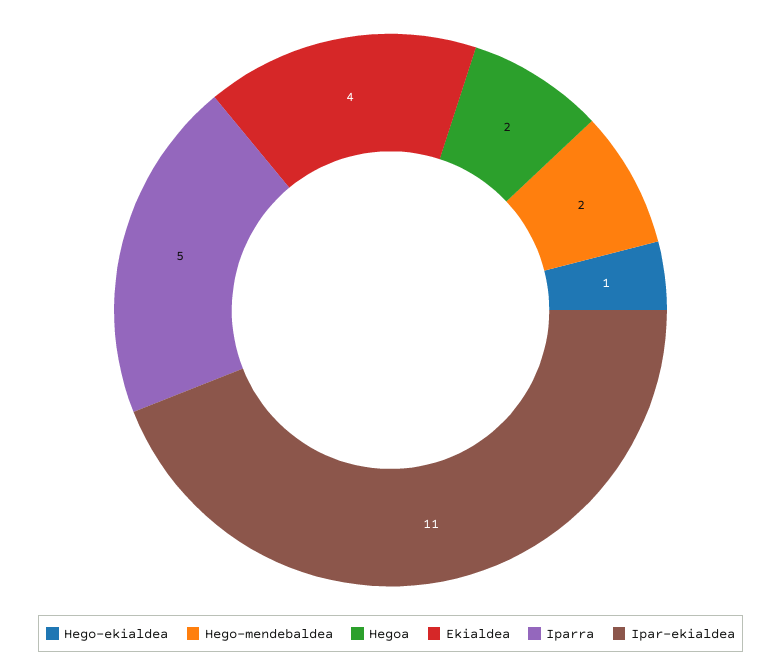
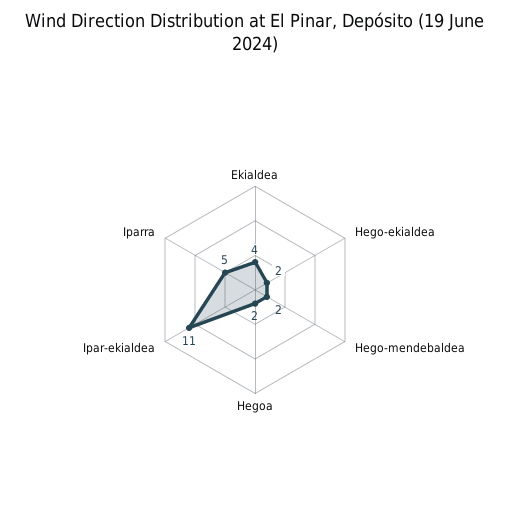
Hego-ekialdea: 1 -> 2

